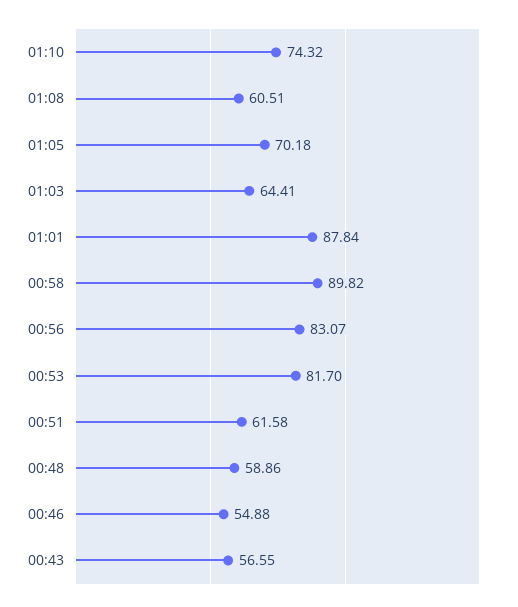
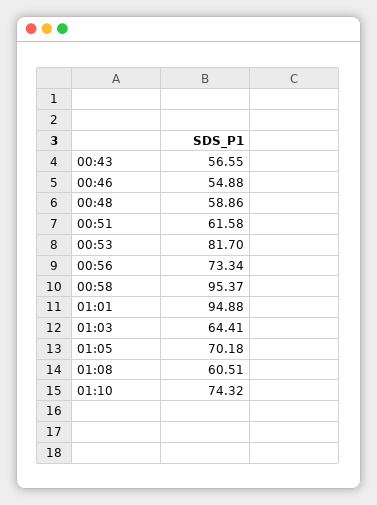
01:01: 87.84 -> 94.88
00:58: 89.82 -> 95.37
00:56: 83.07 -> 73.34

